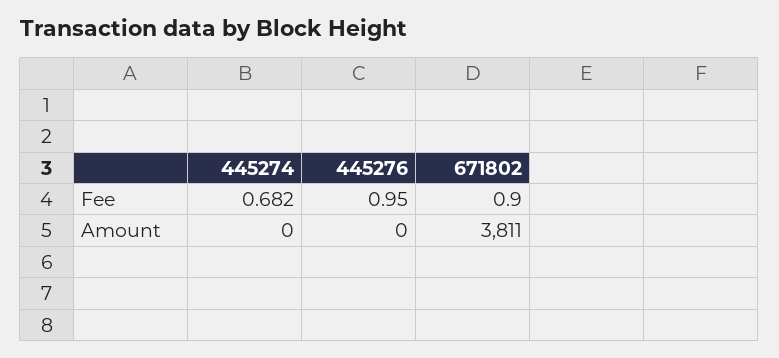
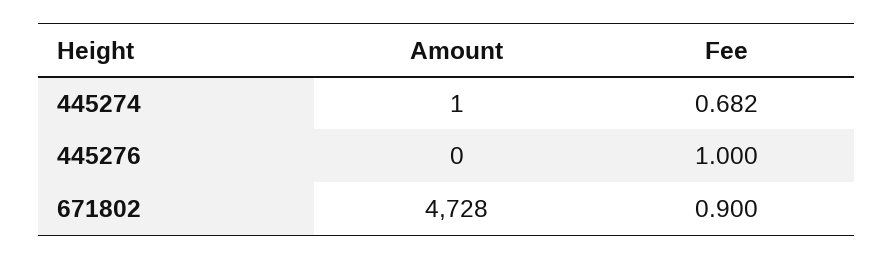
445276, Fee: 0.95 -> 1
445274, Amount: 0 -> 1
671802, Amount: 3811 -> 4728

